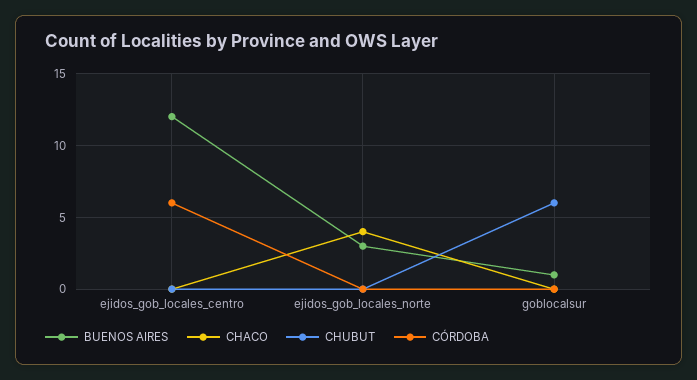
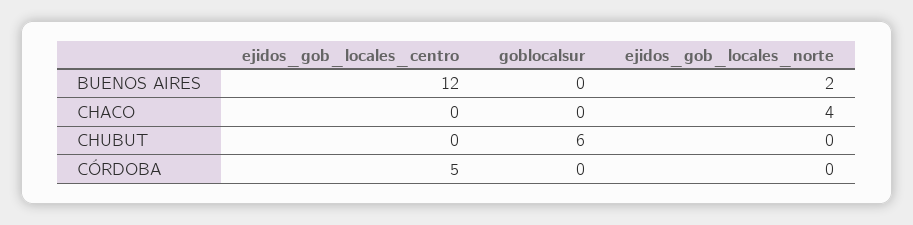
CÓRDOBA, ejidos_gob_locales_centro: 6 -> 5
BUENOS AIRES, ejidos_gob_locales_norte: 3 -> 2
BUENOS AIRES, goblocalsur: 1 -> 0

